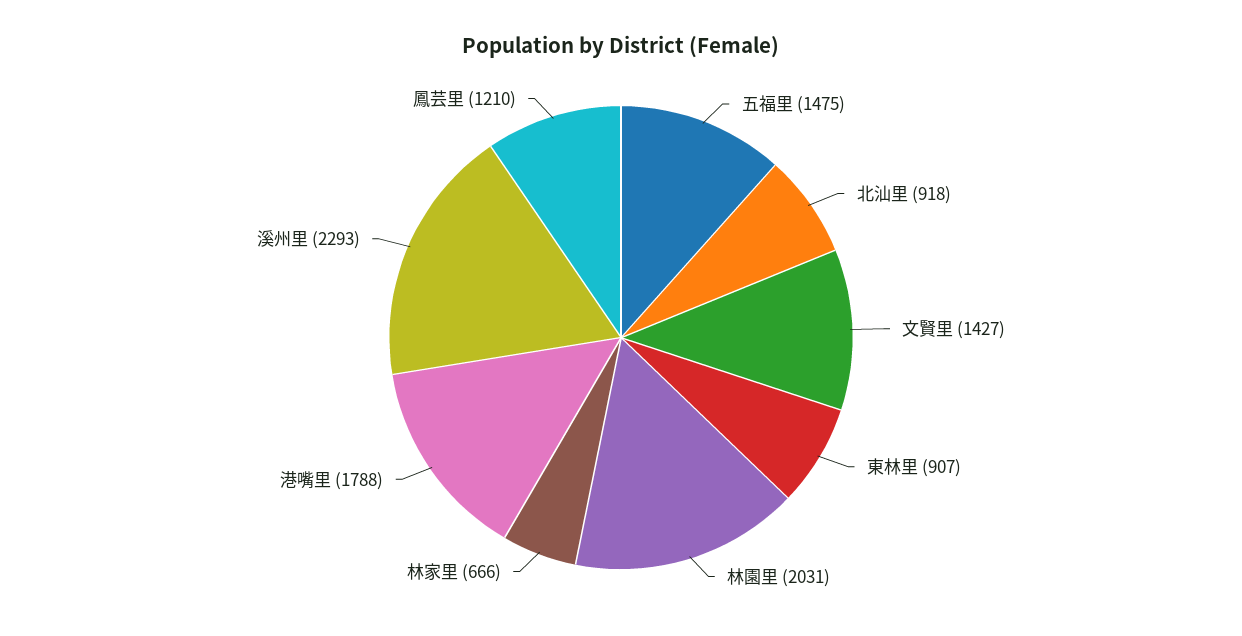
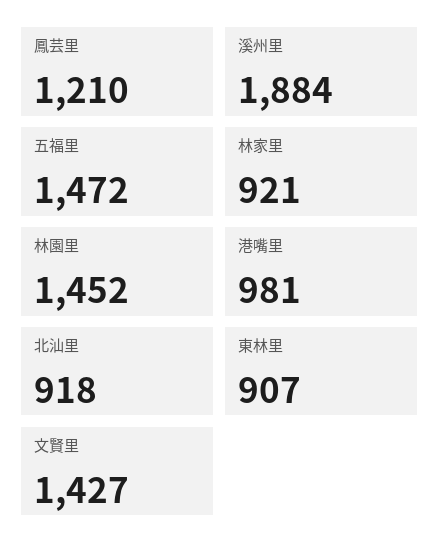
五福里: 1475 -> 1472
林園里: 2031 -> 1452
林家里: 666 -> 921
港嘴里: 1788 -> 981
溪州里: 2293 -> 1884

